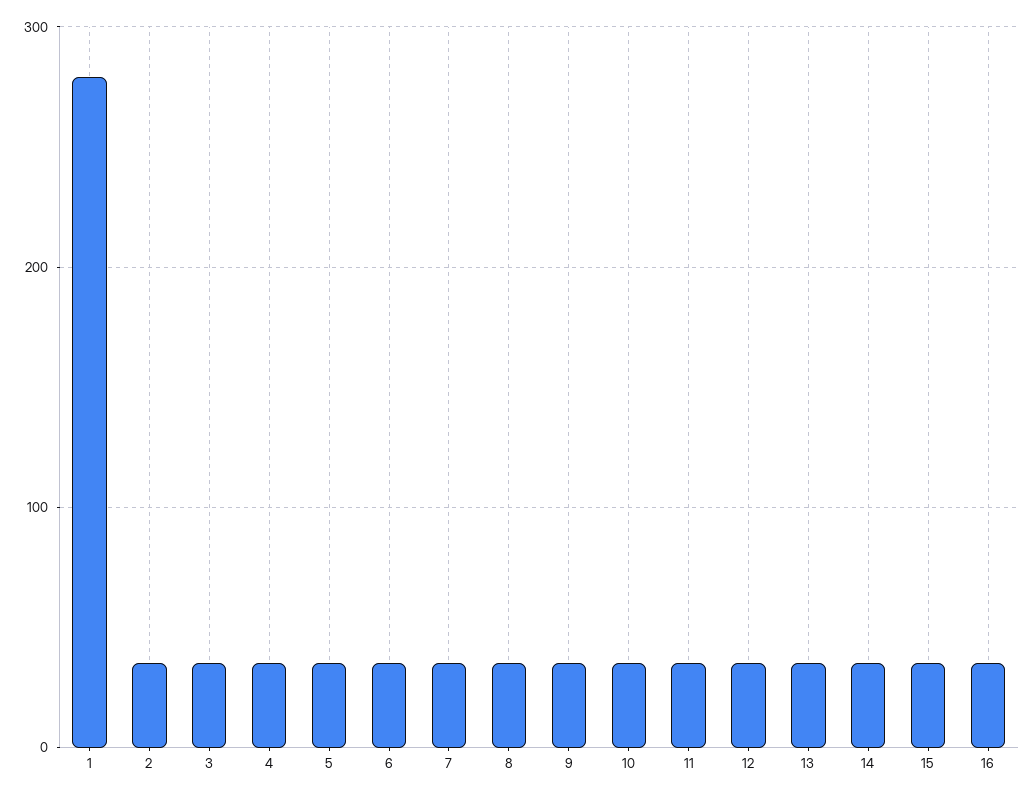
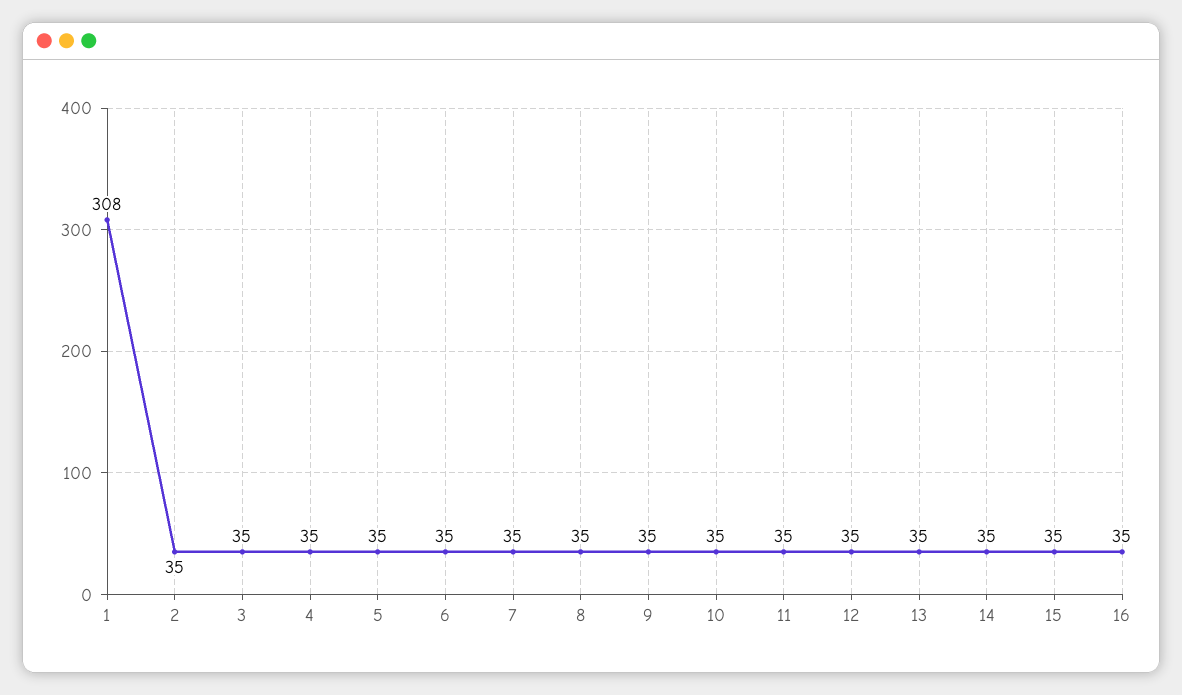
1: 280 -> 308

